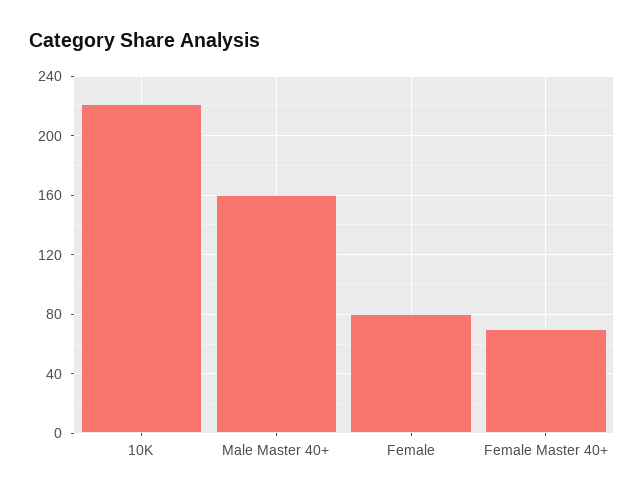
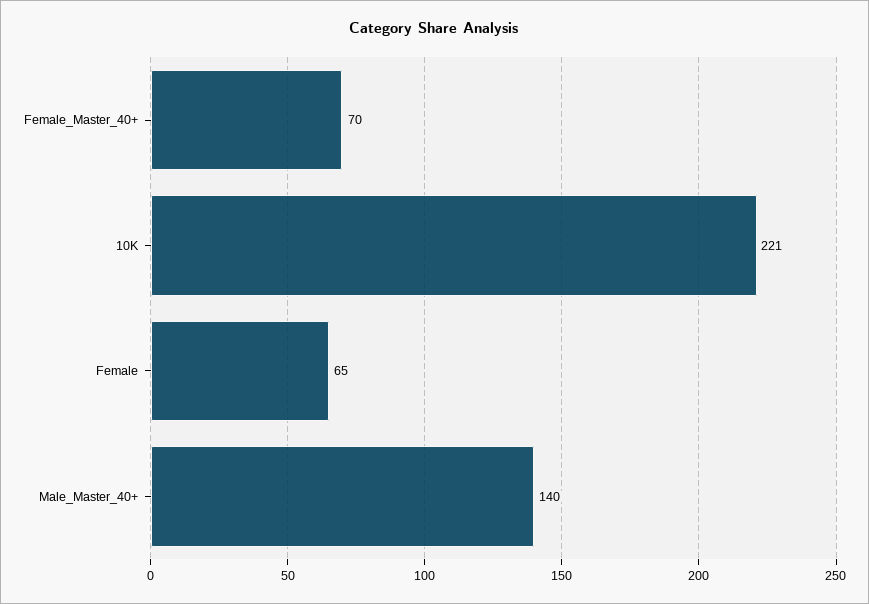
Male Master 40+: 160 -> 140
Female: 80 -> 65

